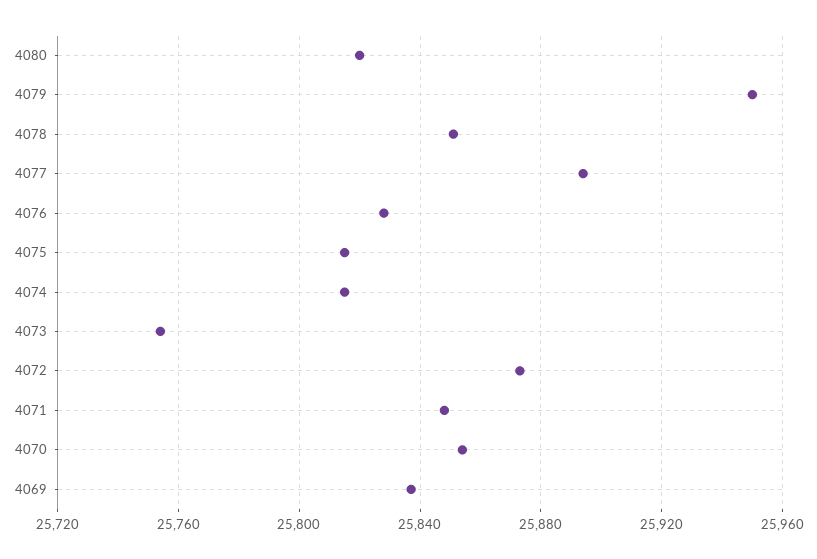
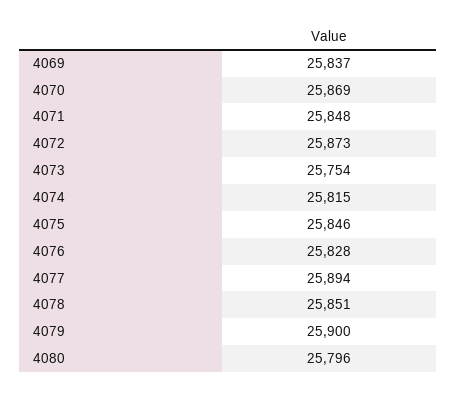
4080: 25820 -> 25796
4079: 25950 -> 25900
4075: 25815 -> 25846
4070: 25855 -> 25869

